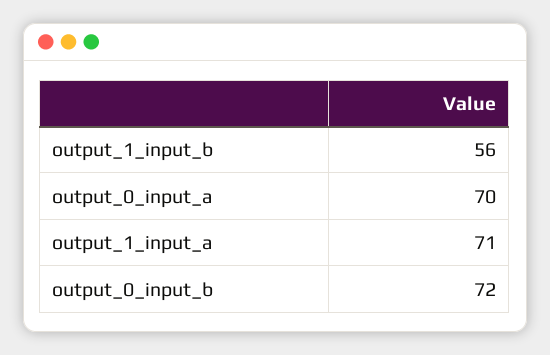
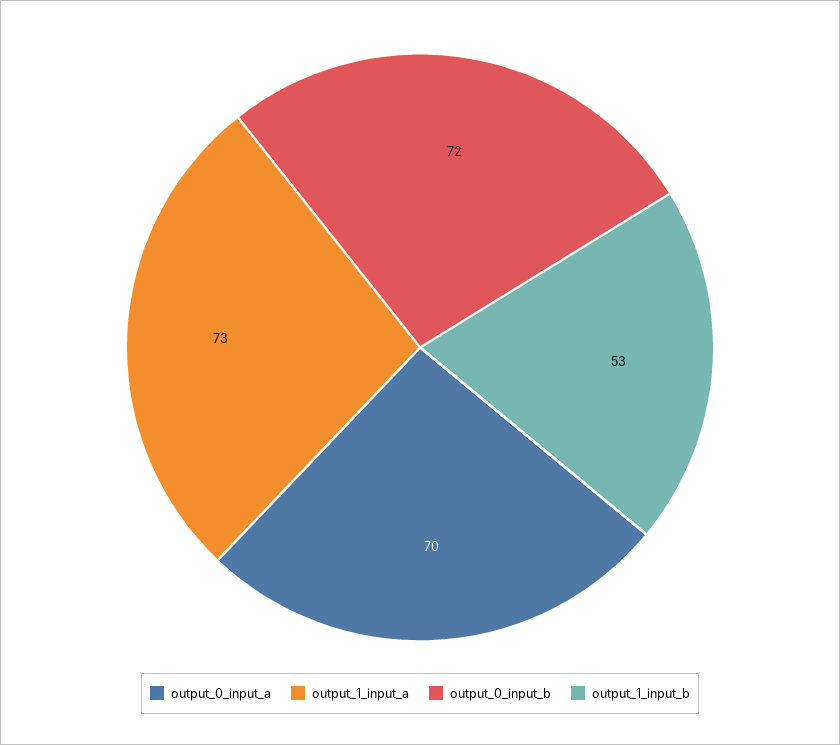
output_1_input_b: 56 -> 53
output_1_input_a: 71 -> 73

